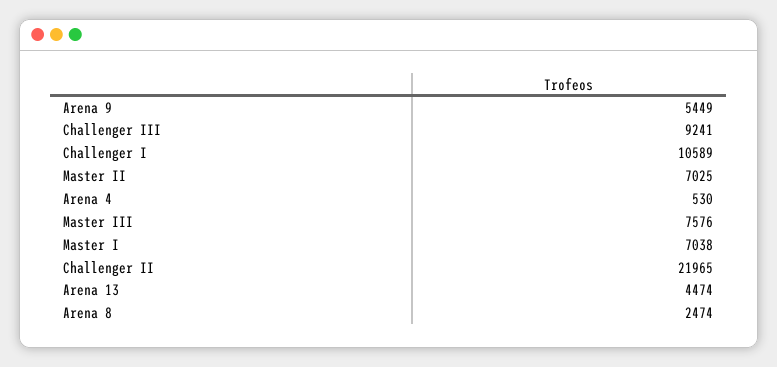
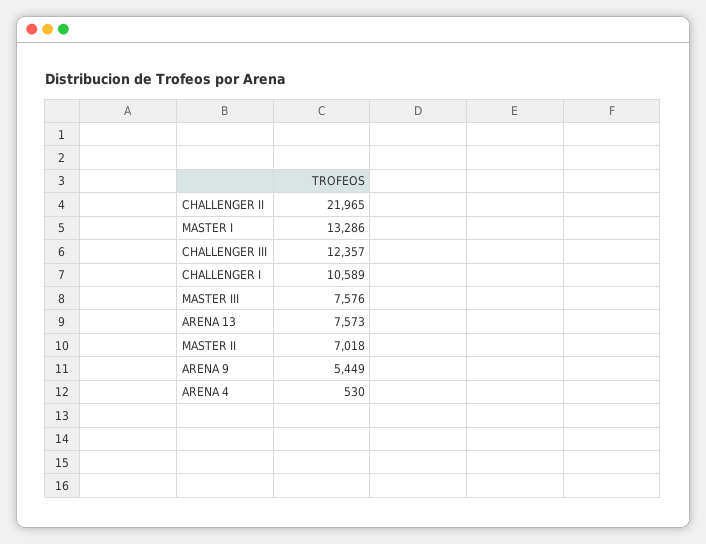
Challenger III: 9241 -> 12357
Master II: 7025 -> 7018
Master I: 7038 -> 13286
Arena 13: 4474 -> 7573
Arena 8: 2474 -> none

